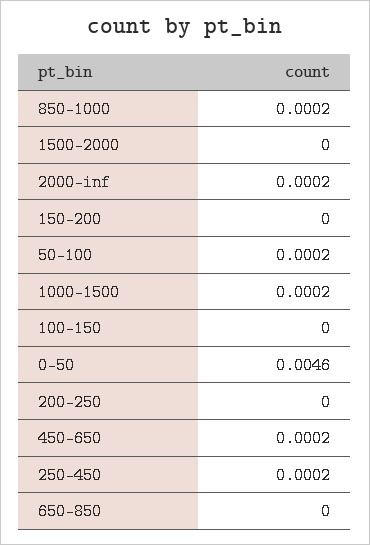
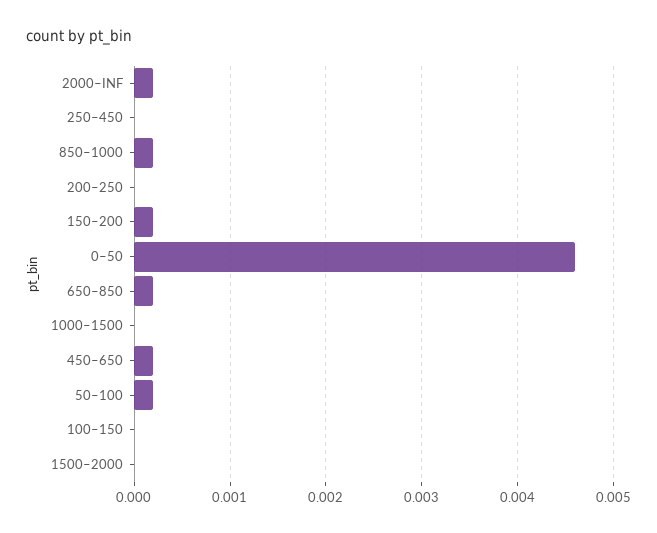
150–200: 0 -> 0.0002
1000–1500: 0.0002 -> 0
250–450: 0.0002 -> 0
650–850: 0 -> 0.0002

